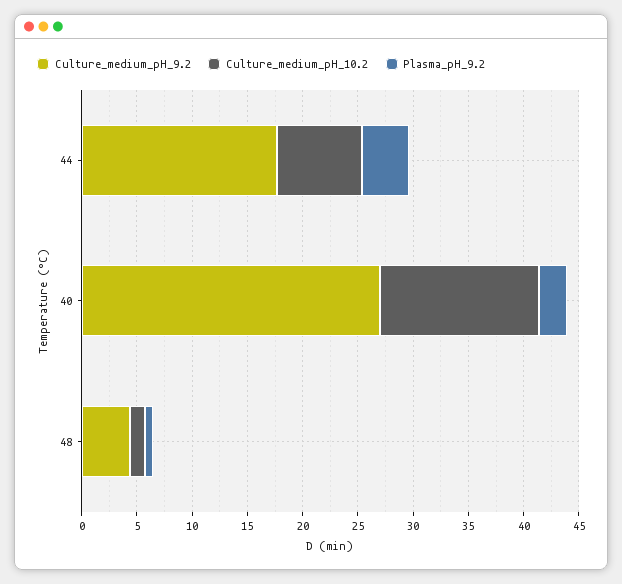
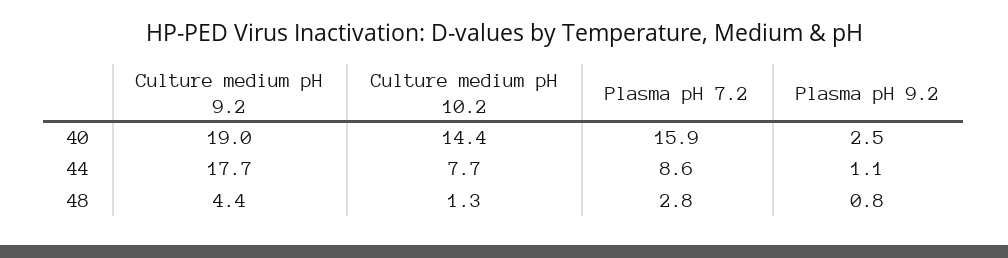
Plasma_pH_9.2, 44: 4 -> 1.1
Culture_medium_pH_9.2, 40: 27 -> 19
Plasma pH 7.2, 40: none -> 15.9
Plasma pH 7.2, 44: none -> 8.6
Plasma pH 7.2, 48: none -> 2.8

